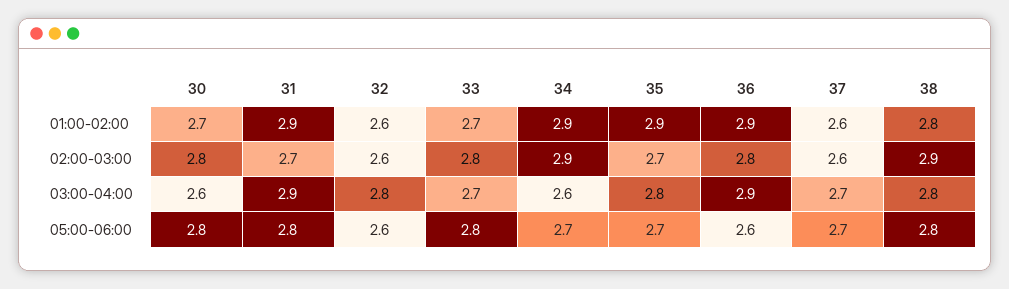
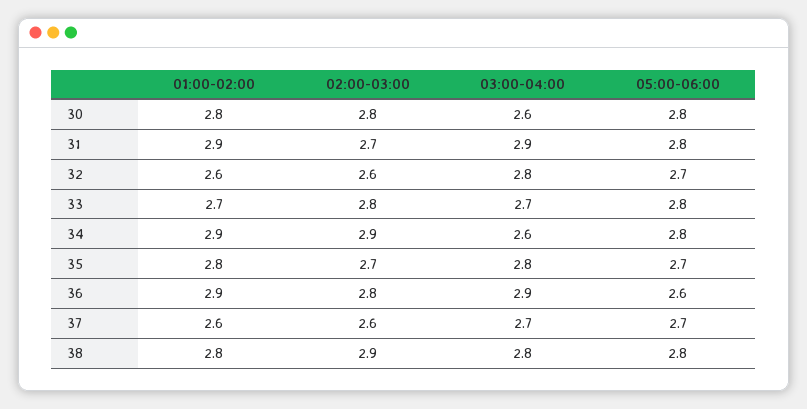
30, 01:00-02:00: 2.7 -> 2.8
35, 01:00-02:00: 2.9 -> 2.8
32, 05:00-06:00: 2.6 -> 2.7
34, 05:00-06:00: 2.7 -> 2.8

